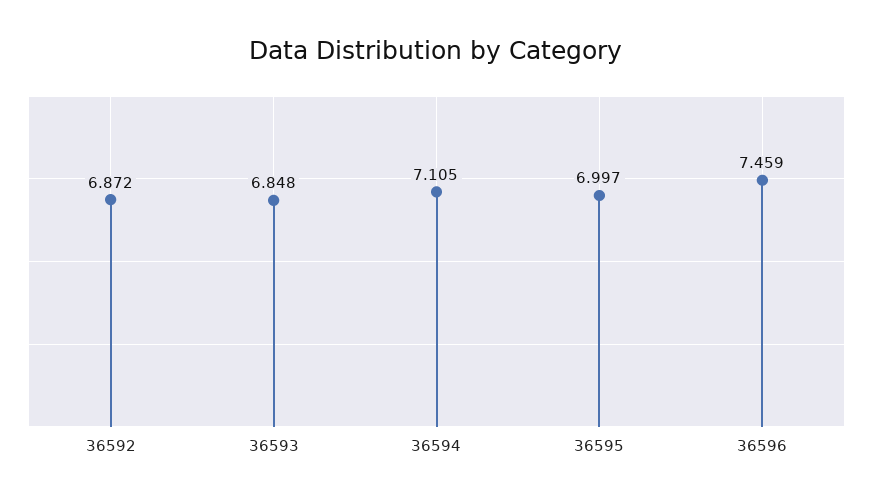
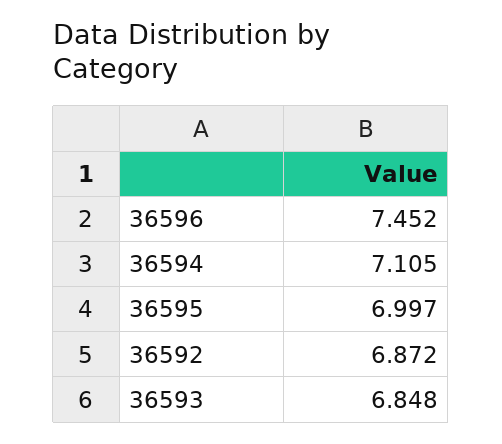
36596: 7.459 -> 7.452

